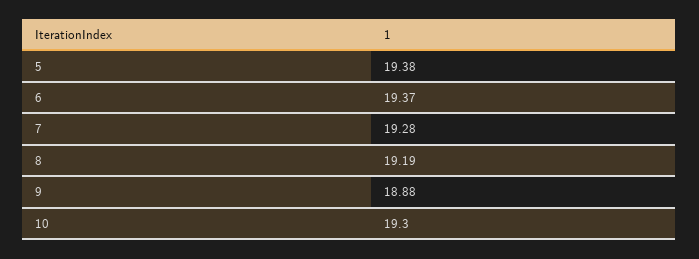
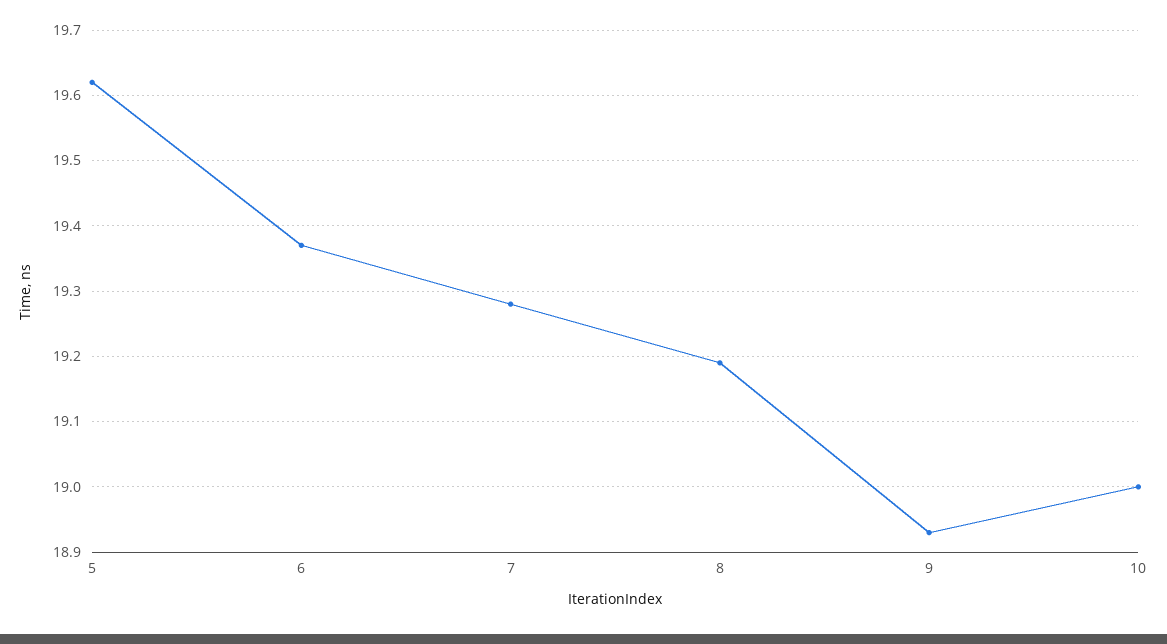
5: 19.38 -> 19.62
9: 18.88 -> 18.93
10: 19.3 -> 19

